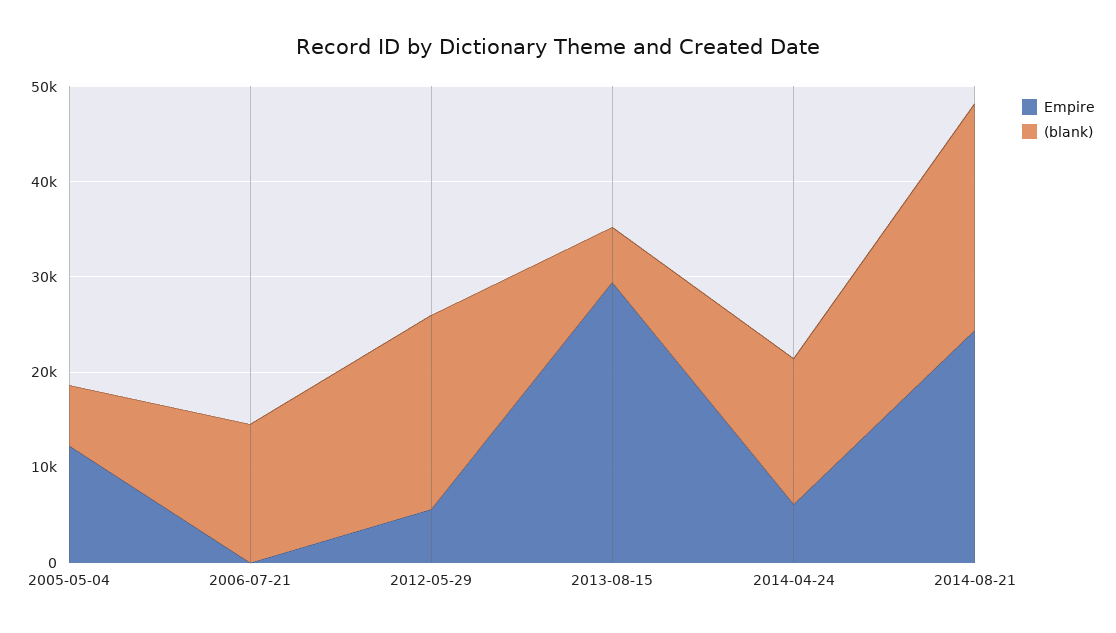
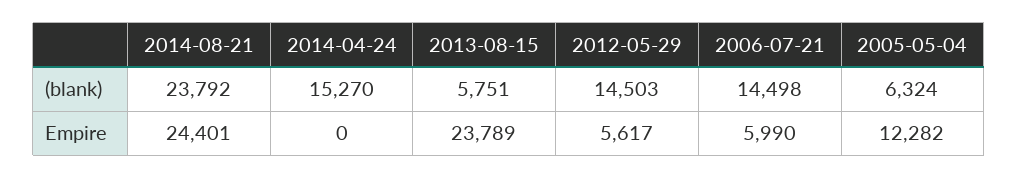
Empire, 2006-07-21: 0 -> 5990
(blank), 2012-05-29: 20000 -> 14503
Empire, 2013-08-15: 30000 -> 23789
Empire, 2014-04-24: 6000 -> 0

